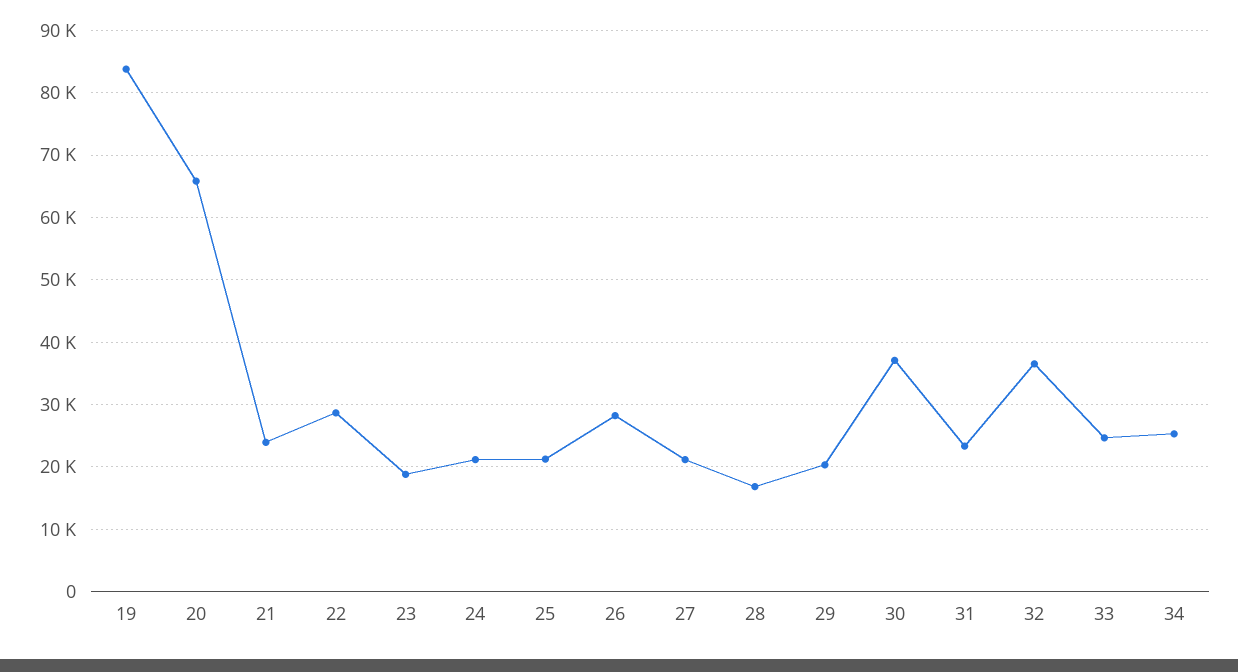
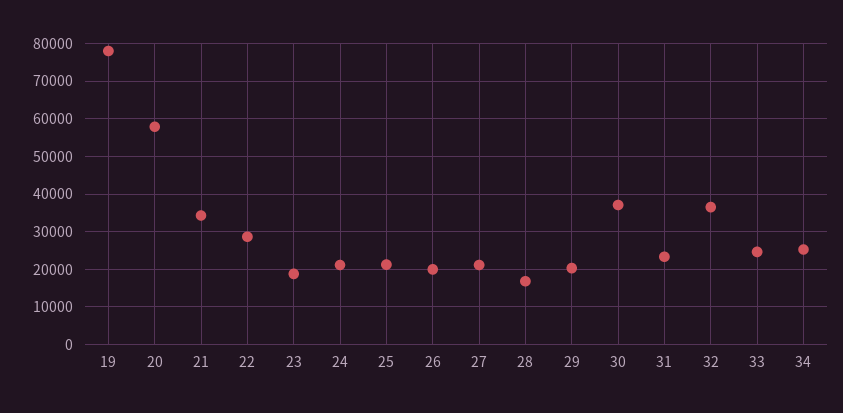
19: 84000 -> 78000
20: 66000 -> 58000
21: 24000 -> 34000
26: 28000 -> 20000

